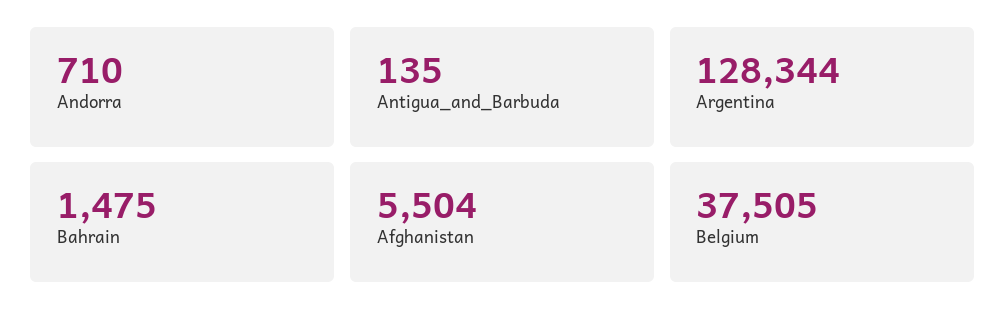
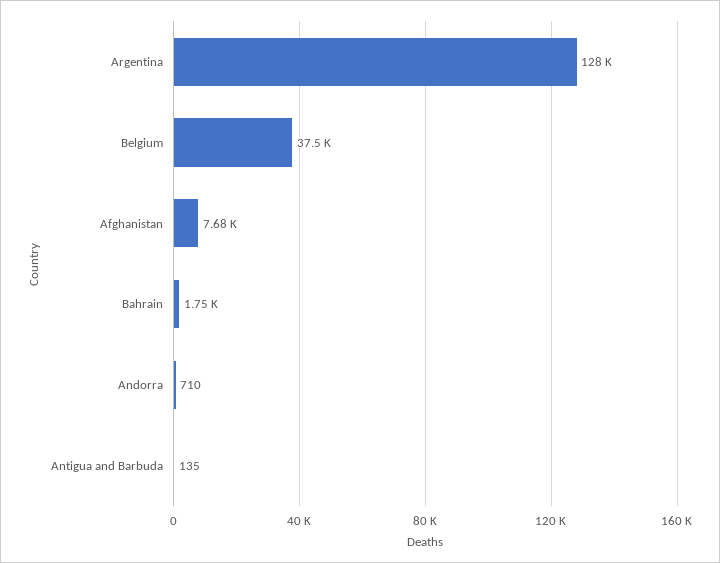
Bahrain: 1475 -> 1750
Afghanistan: 5504 -> 7680

